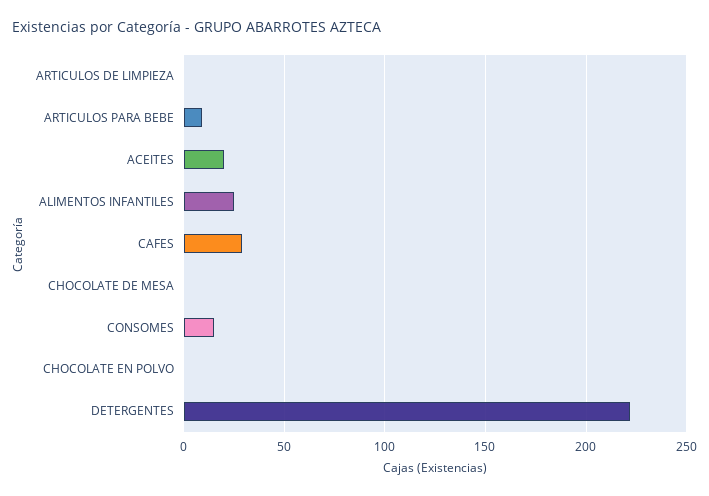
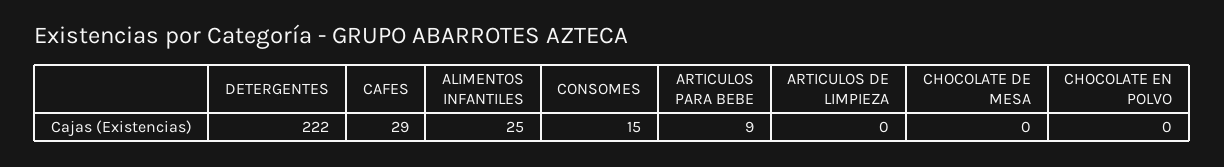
ACEITES: 20 -> none

